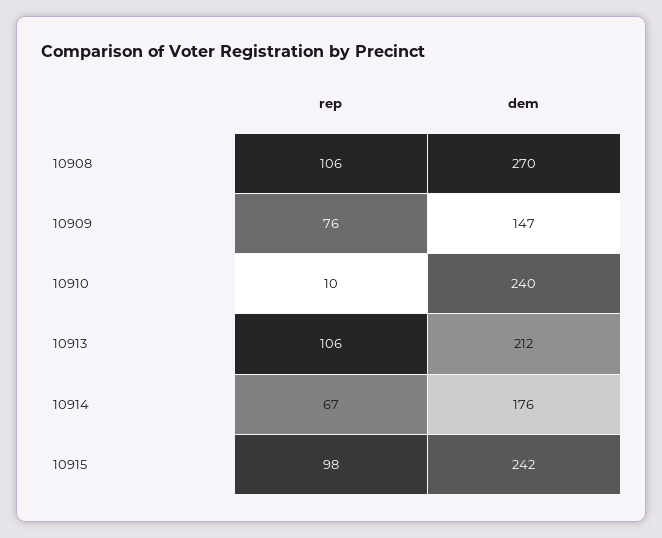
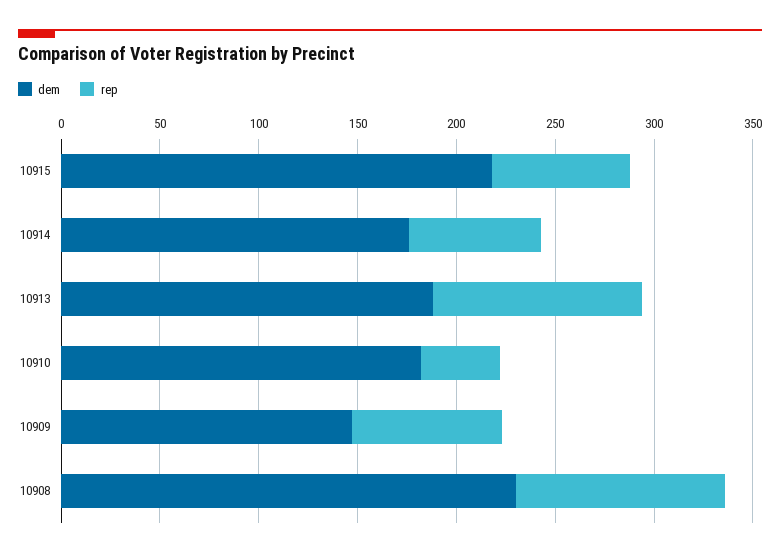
dem, 10908: 270 -> 230
rep, 10910: 10 -> 40
dem, 10910: 240 -> 180
dem, 10913: 212 -> 190
rep, 10915: 98 -> 70
dem, 10915: 242 -> 220

